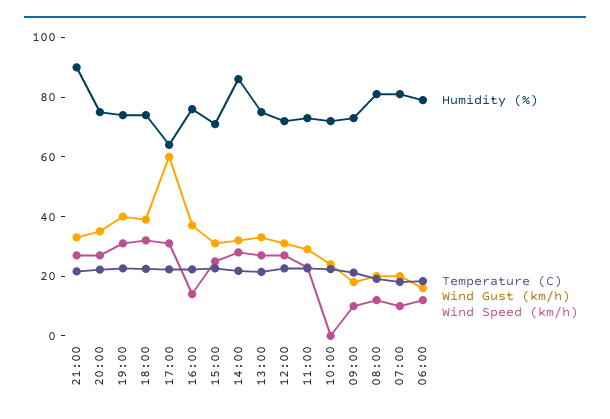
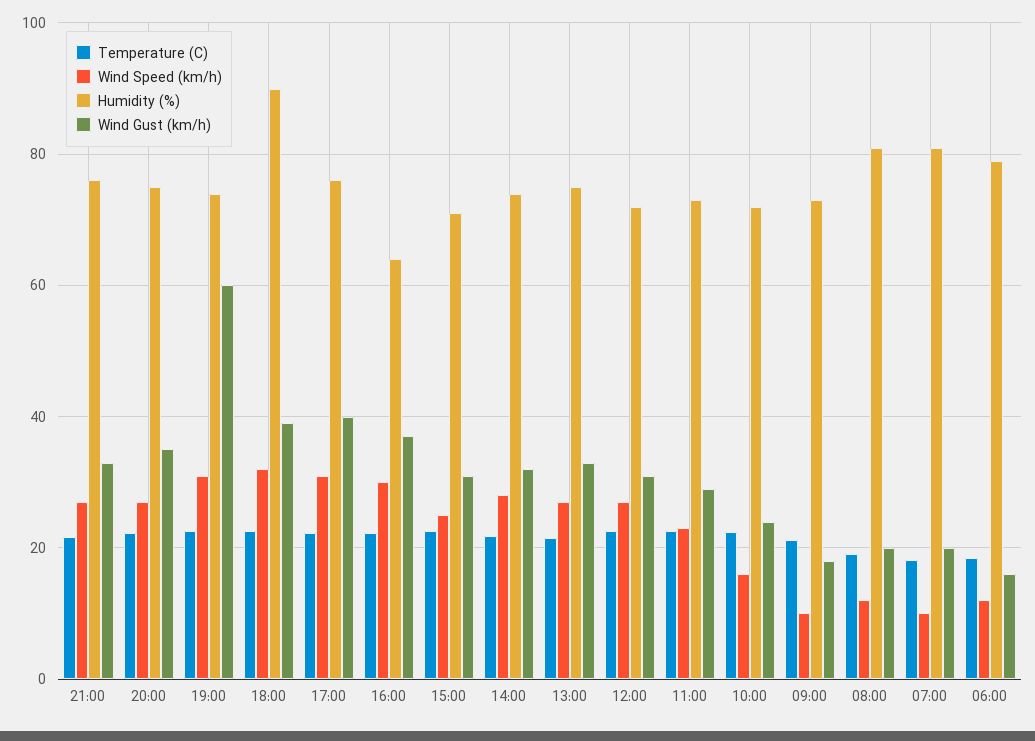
Humidity (%), 21:00: 90 -> 76
Wind Gust (km/h), 19:00: 40 -> 60
Humidity (%), 18:00: 75 -> 90
Humidity (%), 17:00: 65 -> 76
Wind Gust (km/h), 17:00: 60 -> 40
Humidity (%), 16:00: 75 -> 64
Wind Speed (km/h), 16:00: 15 -> 30
Humidity (%), 14:00: 85 -> 74
Wind Speed (km/h), 10:00: 0 -> 16

